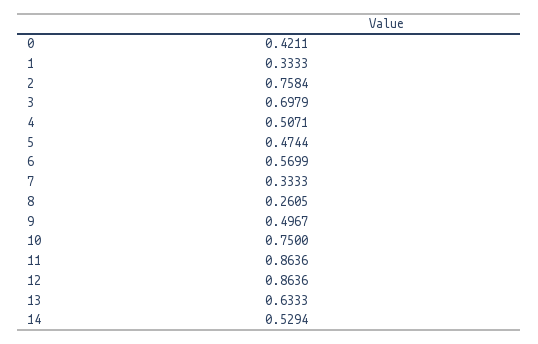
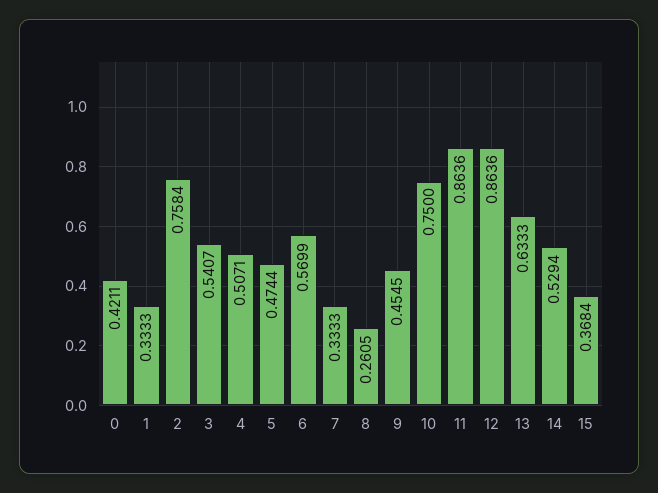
3: 0.6979 -> 0.5407
9: 0.4967 -> 0.4545
15: none -> 0.3684

